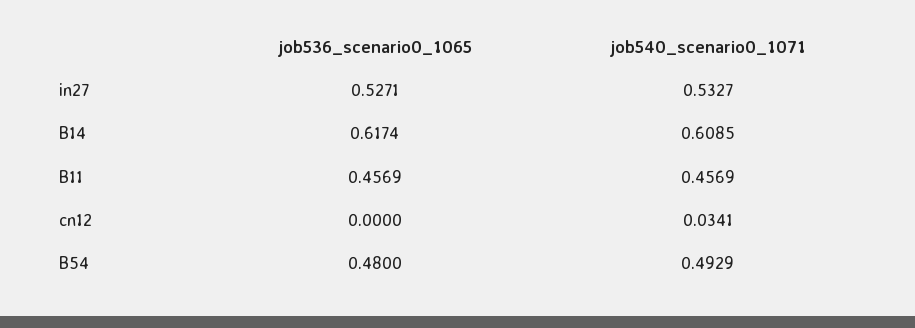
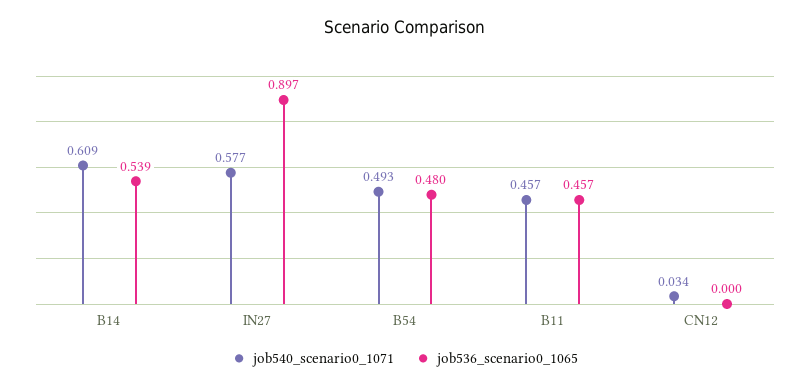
job536_scenario0_1065, in27: 0.5271 -> 0.897
job540_scenario0_1071, in27: 0.5327 -> 0.577
job536_scenario0_1065, B14: 0.6174 -> 0.539

